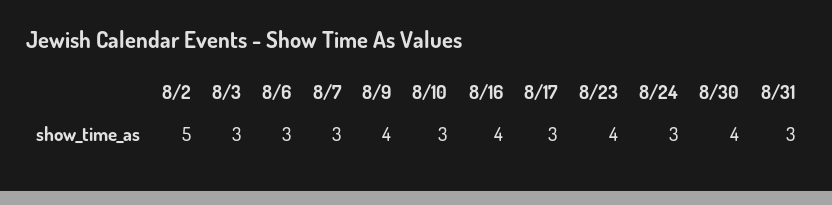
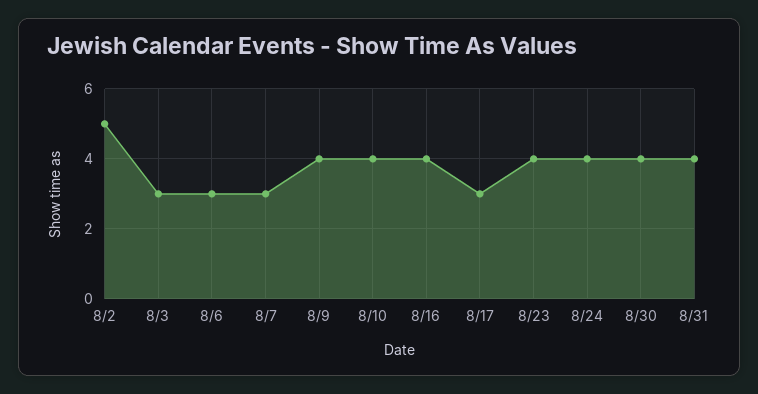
8/10: 3 -> 4
8/24: 3 -> 4
8/31: 3 -> 4

